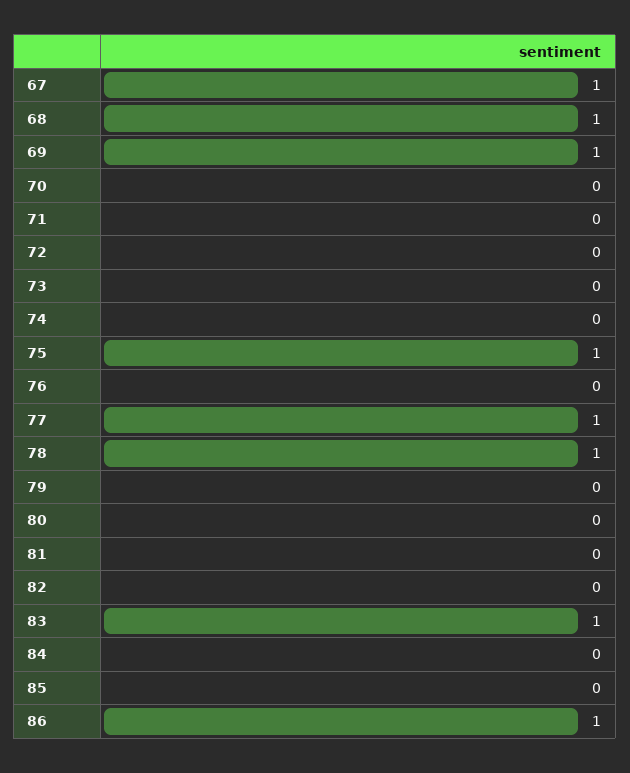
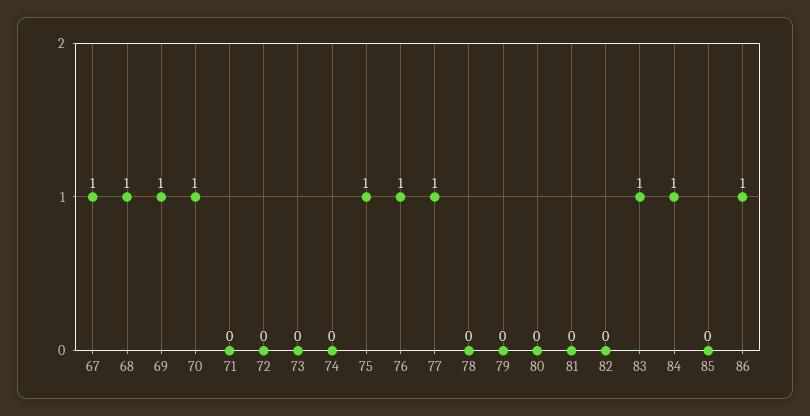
70: 0 -> 1
76: 0 -> 1
78: 1 -> 0
84: 0 -> 1

